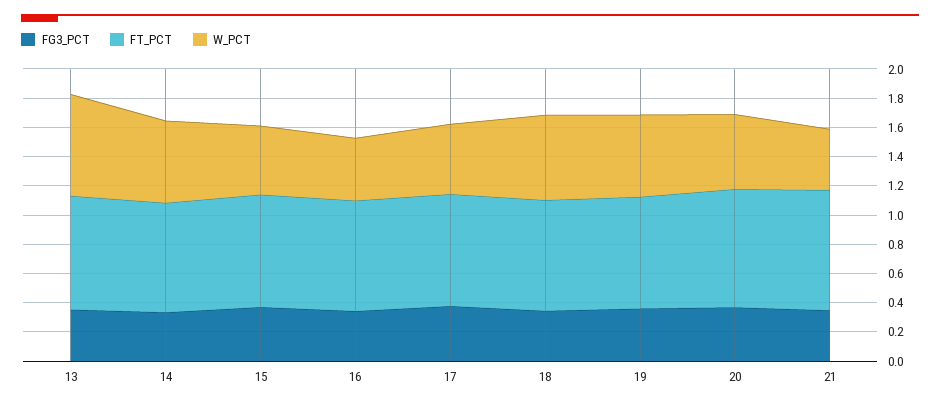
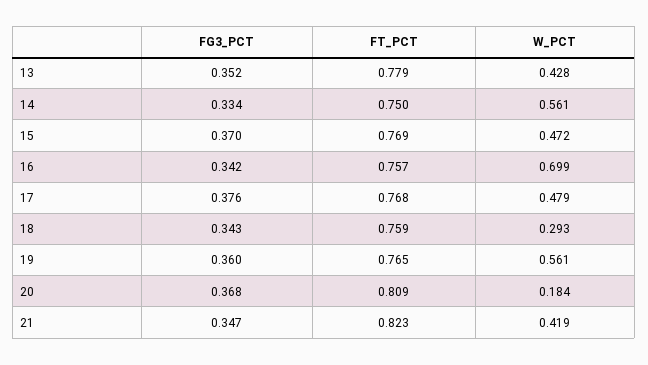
W_PCT, 13: 0.7 -> 0.428
W_PCT, 16: 0.4 -> 0.699
W_PCT, 18: 0.6 -> 0.293
W_PCT, 20: 0.5 -> 0.184

